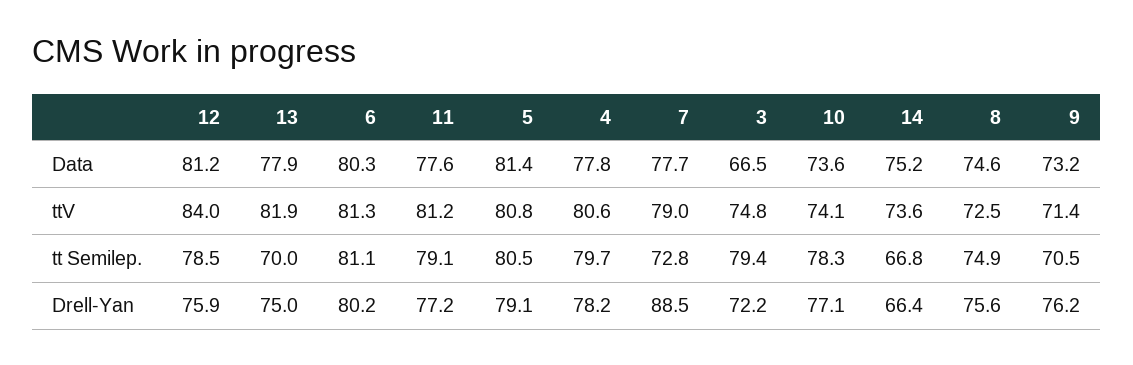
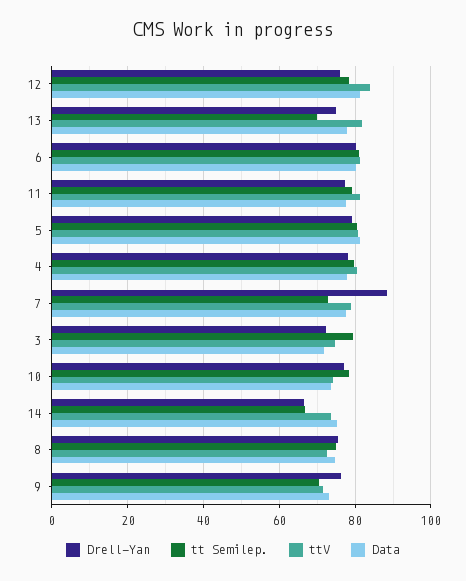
Data, 3: 66.5 -> 72

